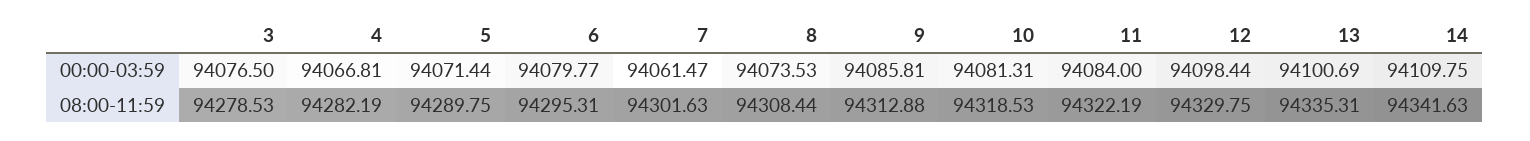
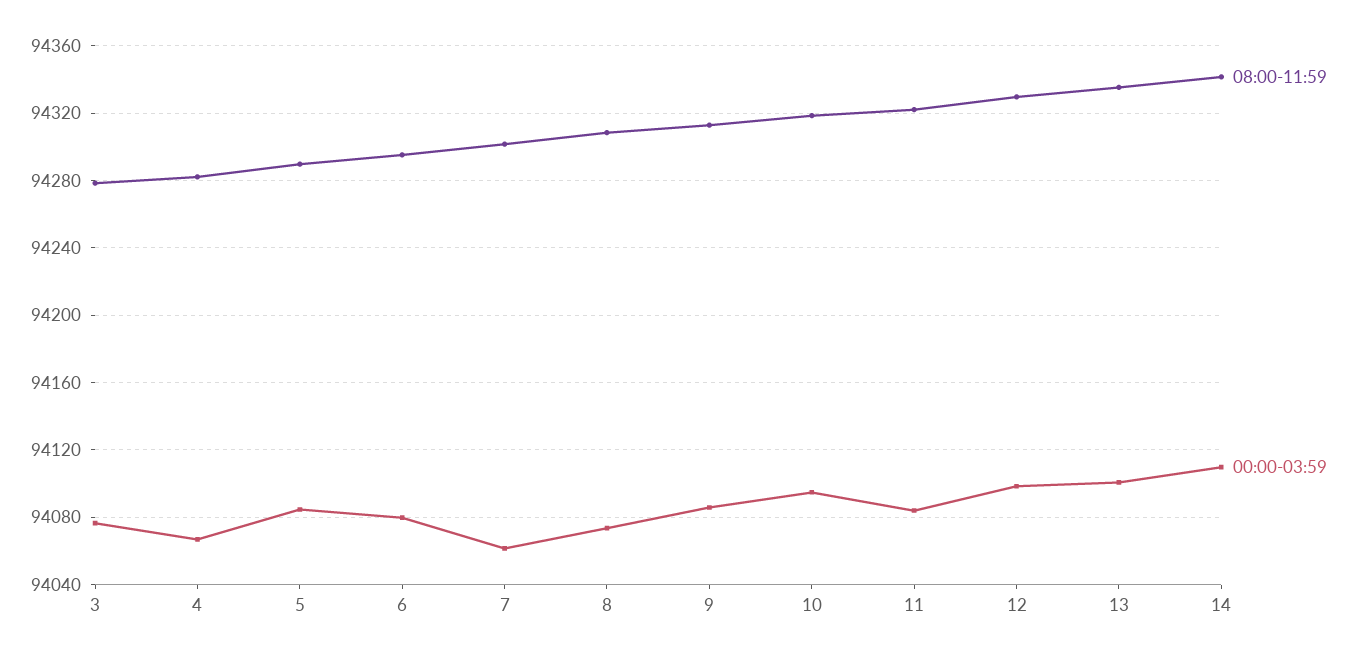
00:00-03:59, 5: 94071.44 -> 94085
00:00-03:59, 10: 94081.31 -> 94095

